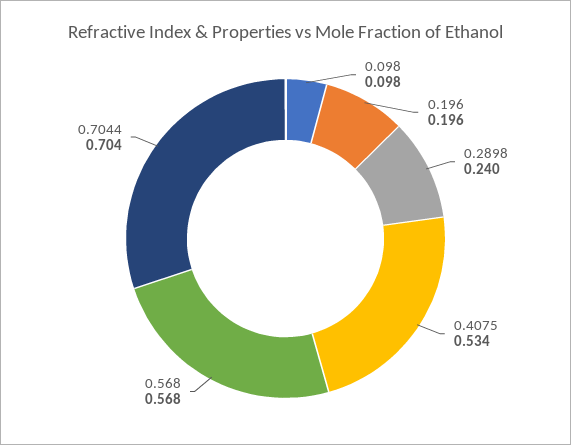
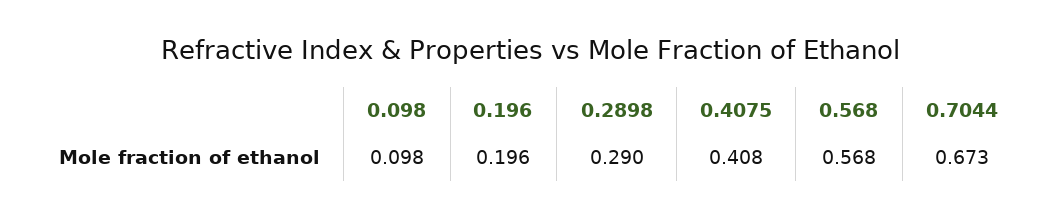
0.2898: 0.24 -> 0.29
0.4075: 0.534 -> 0.408
0.7044: 0.704 -> 0.673

